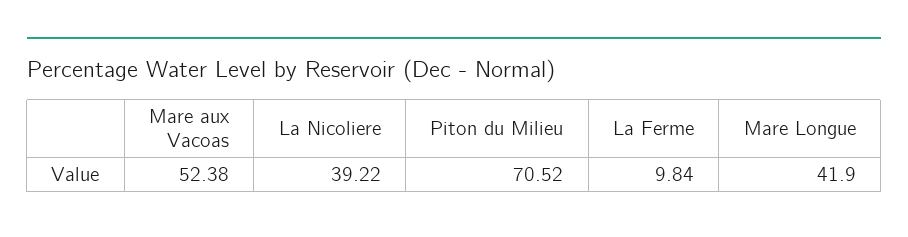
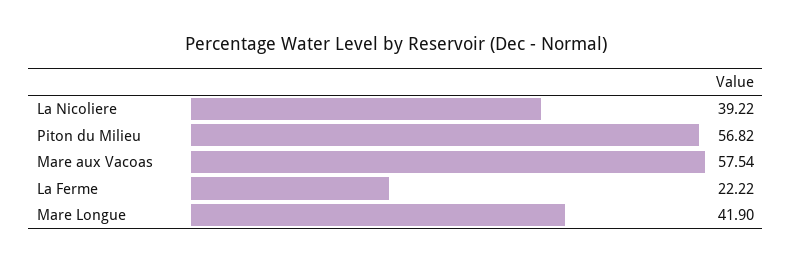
Mare aux Vacoas: 52.38 -> 57.54
Piton du Milieu: 70.52 -> 56.82
La Ferme: 9.84 -> 22.22

